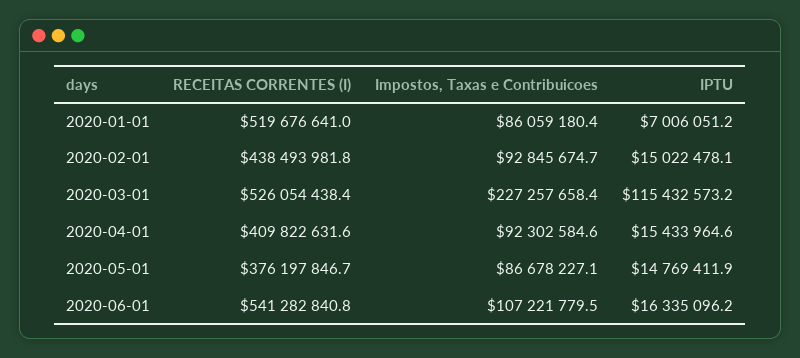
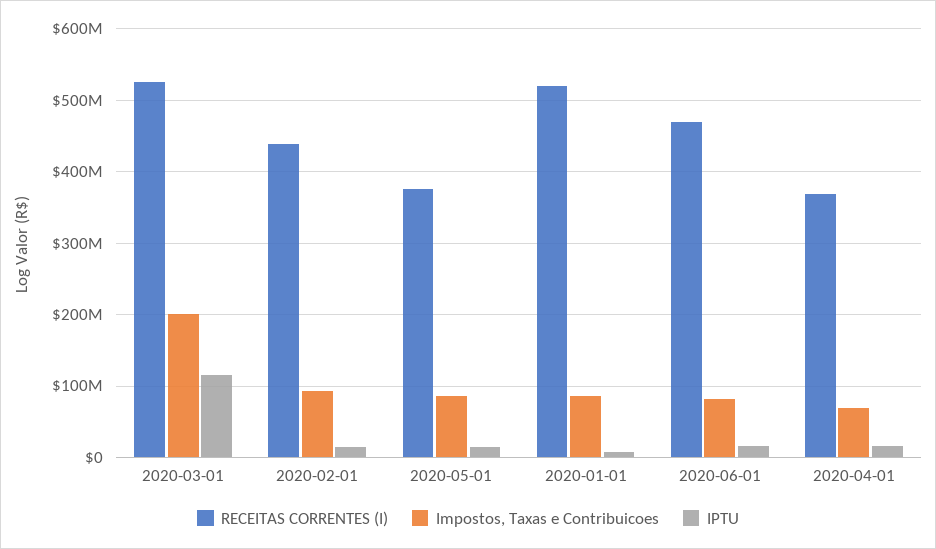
Impostos, Taxas e Contribuicoes, 2020-03-01: 227257658.4 -> 200000000
RECEITAS CORRENTES (I), 2020-04-01: 409822631.6 -> 370000000
Impostos, Taxas e Contribuicoes, 2020-04-01: 92302584.6 -> 70000000
RECEITAS CORRENTES (I), 2020-06-01: 541282840.8 -> 470000000
Impostos, Taxas e Contribuicoes, 2020-06-01: 107221779.5 -> 80000000

